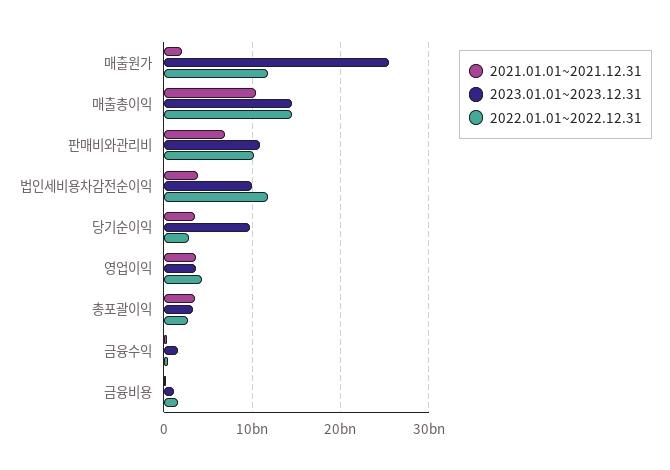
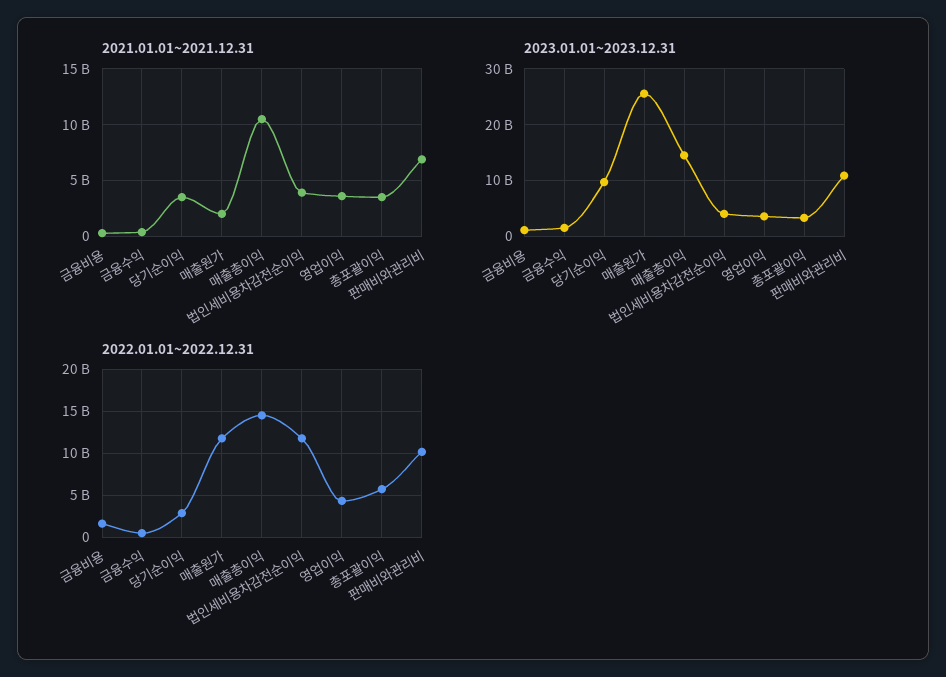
2023.01.01~2023.12.31, 법인세비용차감전순이익: 10000000000 -> 4000000000
2022.01.01~2022.12.31, 총포괄이익: 3000000000 -> 6000000000

